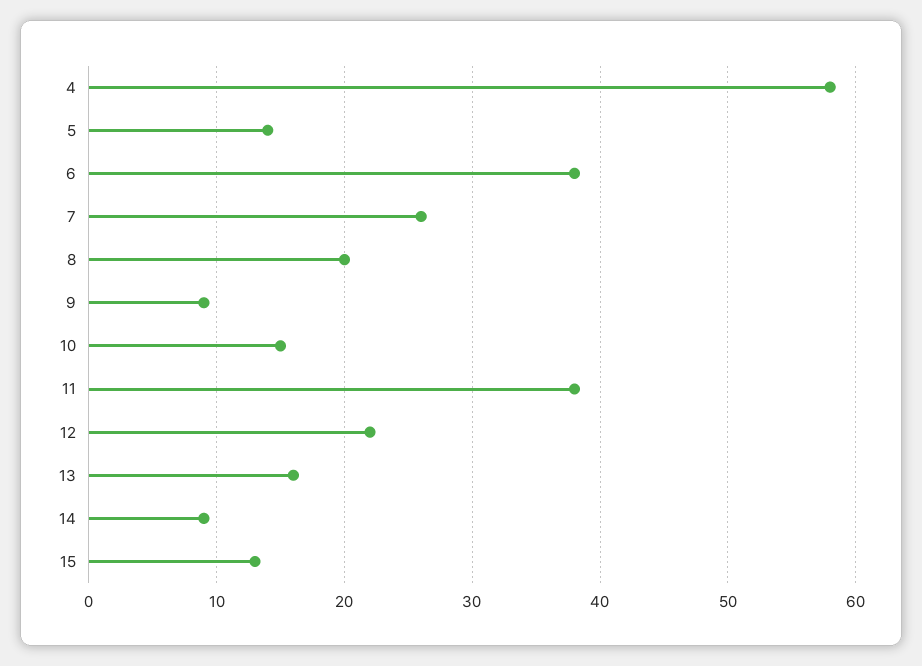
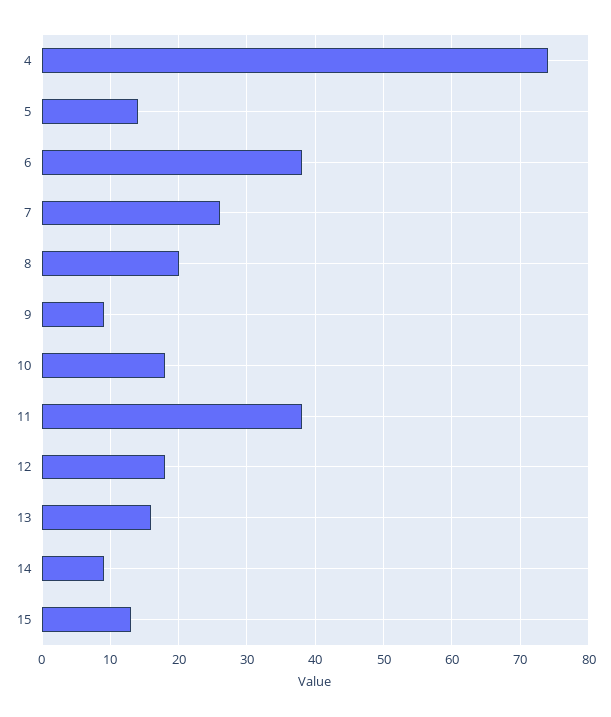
4: 58 -> 74
10: 15 -> 18
12: 22 -> 18

